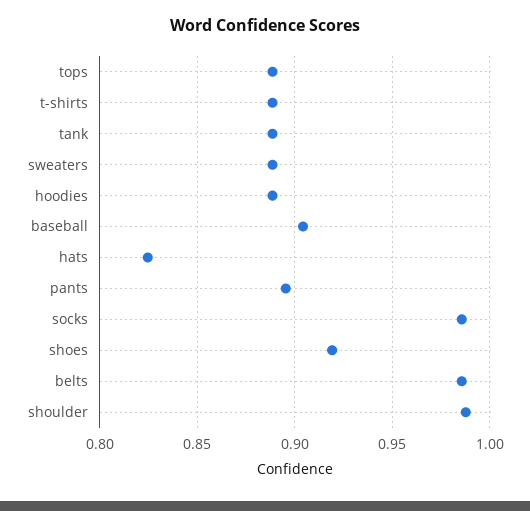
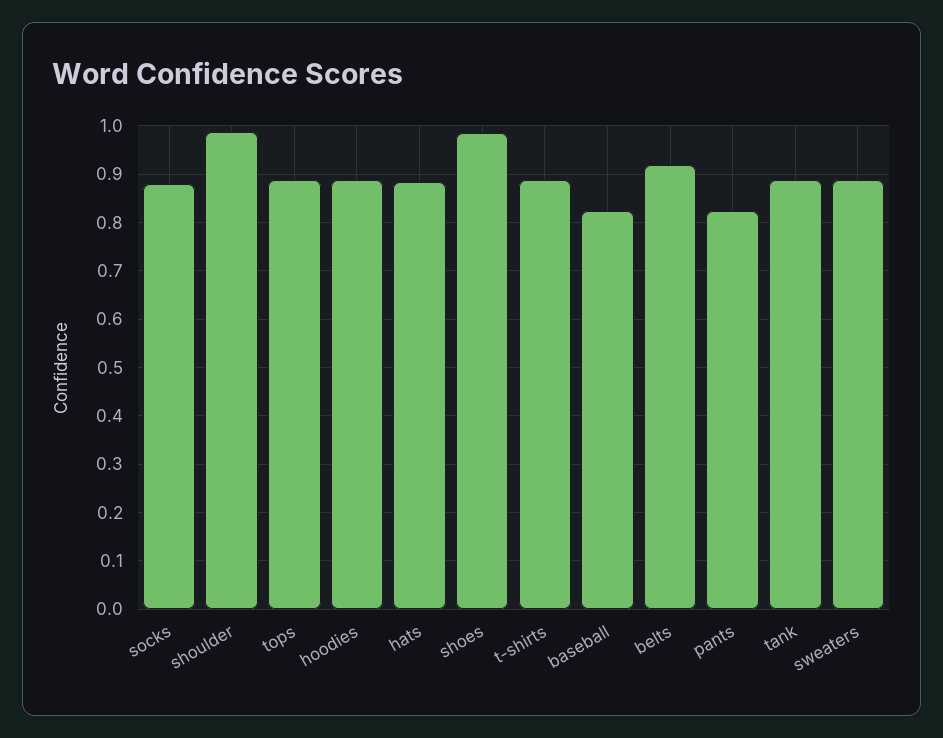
baseball: 0.905 -> 0.82
hats: 0.825 -> 0.88
pants: 0.895 -> 0.82
socks: 0.985 -> 0.88
shoes: 0.92 -> 0.98
belts: 0.985 -> 0.92

